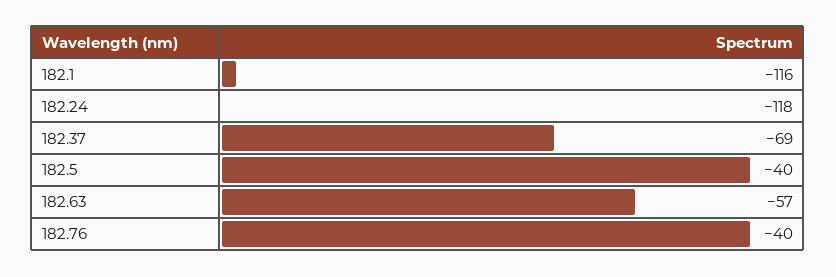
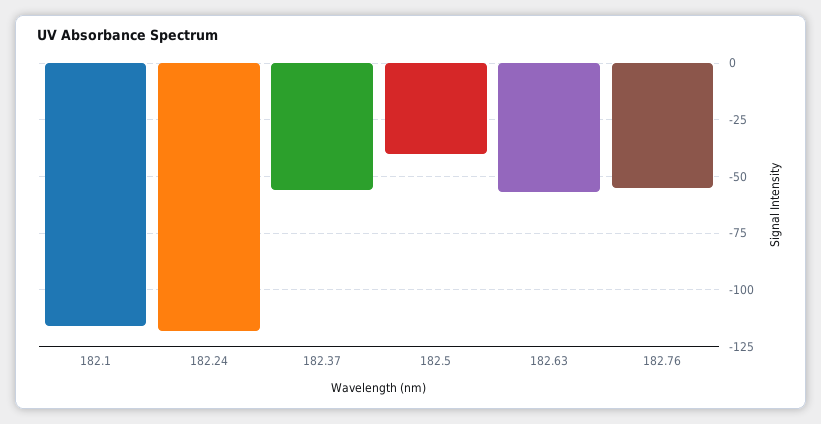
182.37: -69 -> -55
182.76: -40 -> -55

